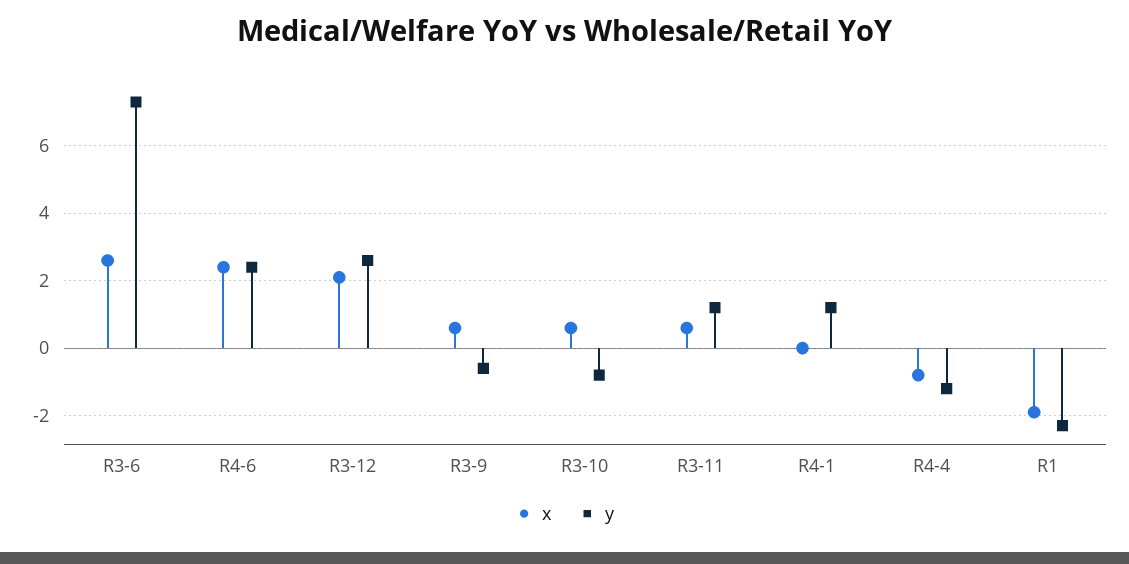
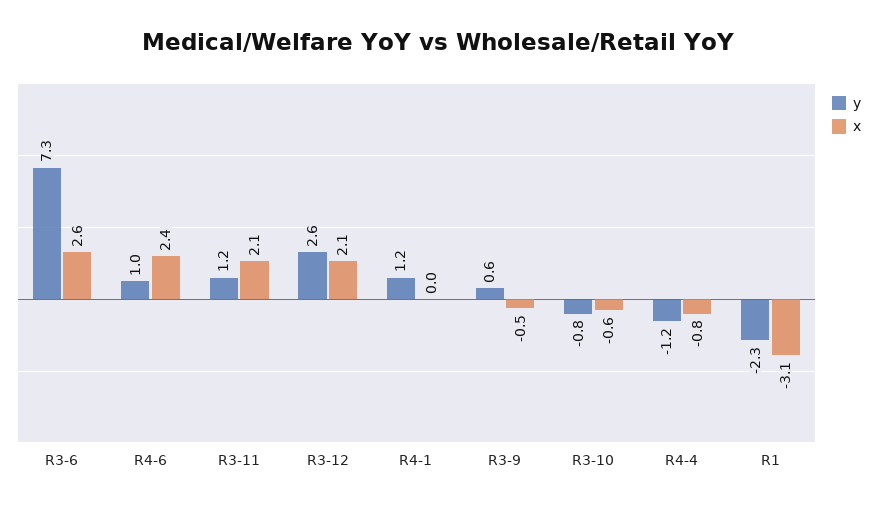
y, R4-6: 2.5 -> 1
x, R3-9: 0.5 -> -0.5
y, R3-9: -0.5 -> 0.6
x, R3-10: 0.5 -> -0.6
x, R3-11: 0.5 -> 2.1
x, R1: -2 -> -3.1

